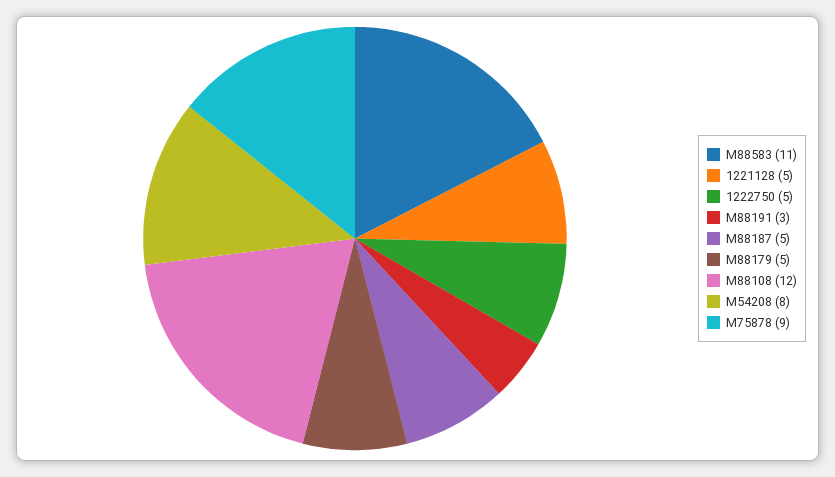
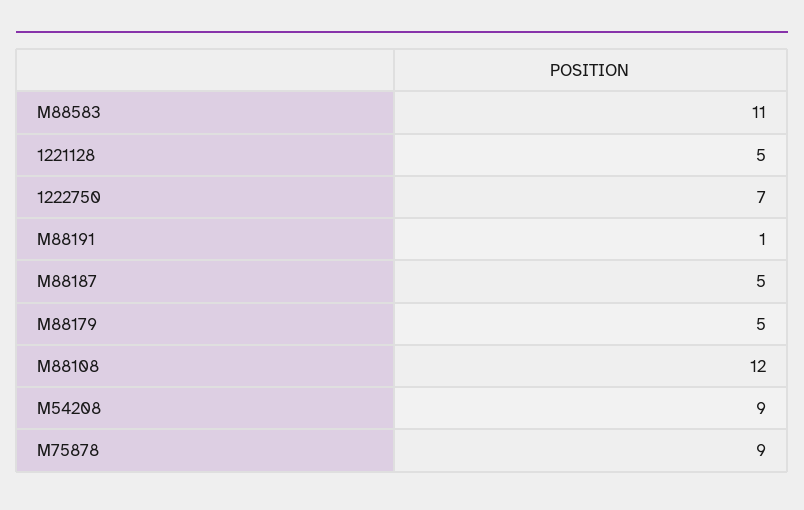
1222750: 5 -> 7
M88191: 3 -> 1
M54208: 8 -> 9

